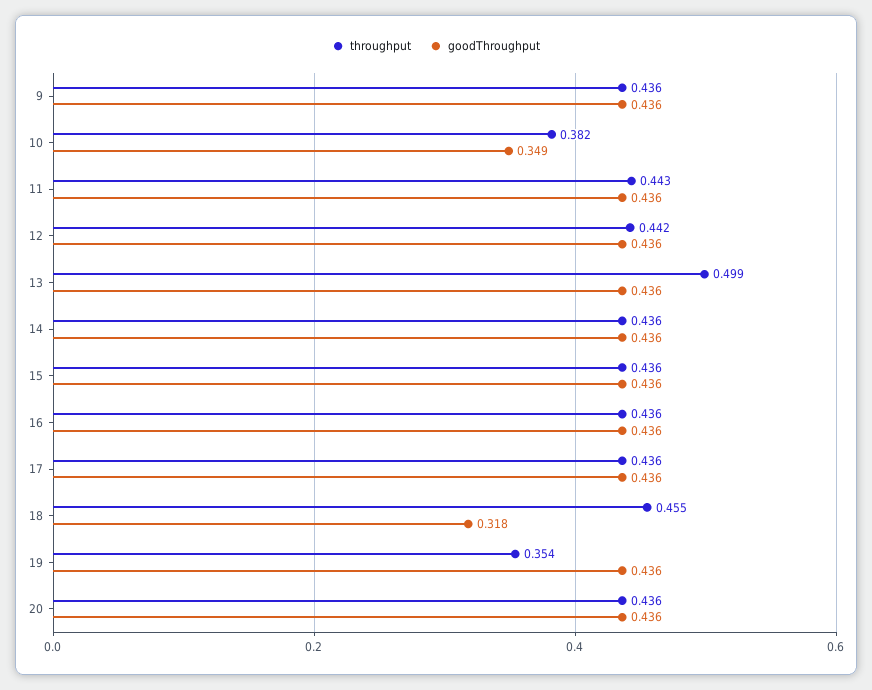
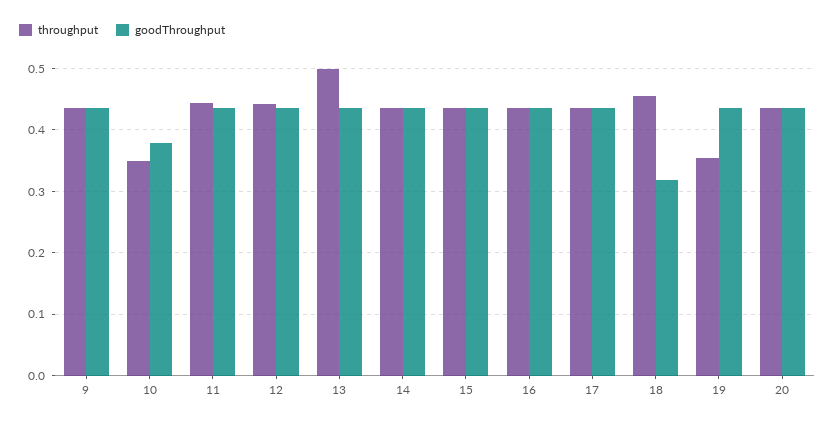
throughput, 10: 0.382 -> 0.35
goodThroughput, 10: 0.349 -> 0.38

